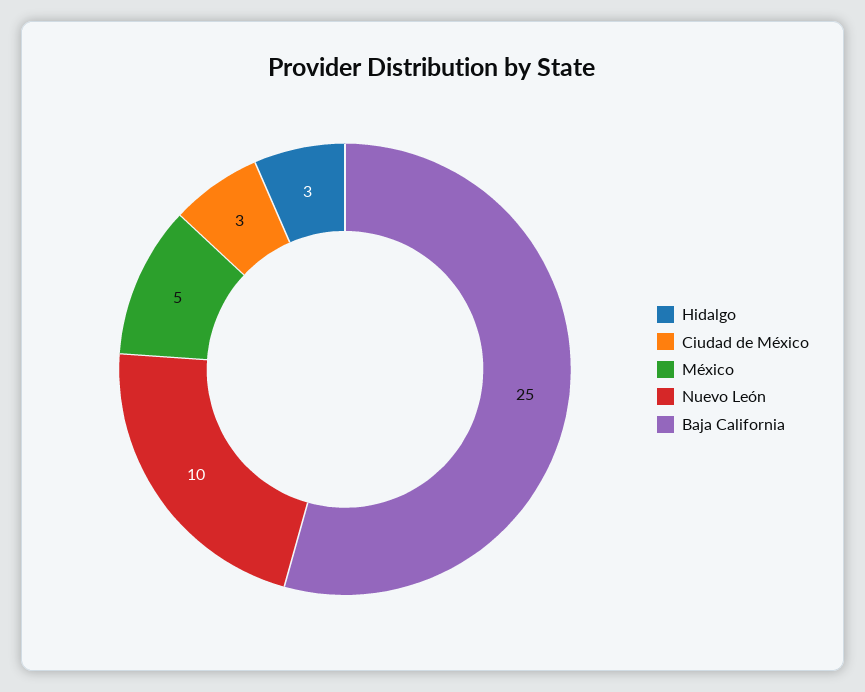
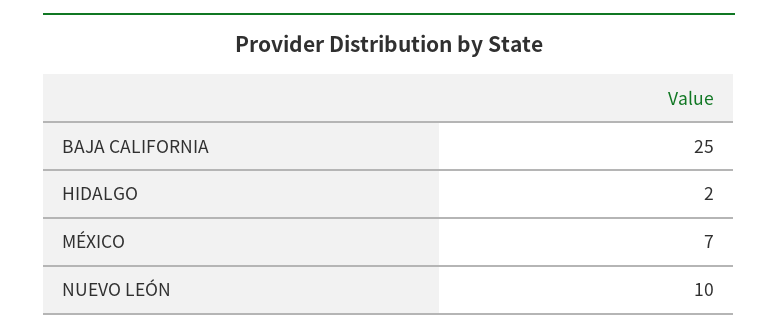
Hidalgo: 3 -> 2
Ciudad de México: 3 -> none
México: 5 -> 7

